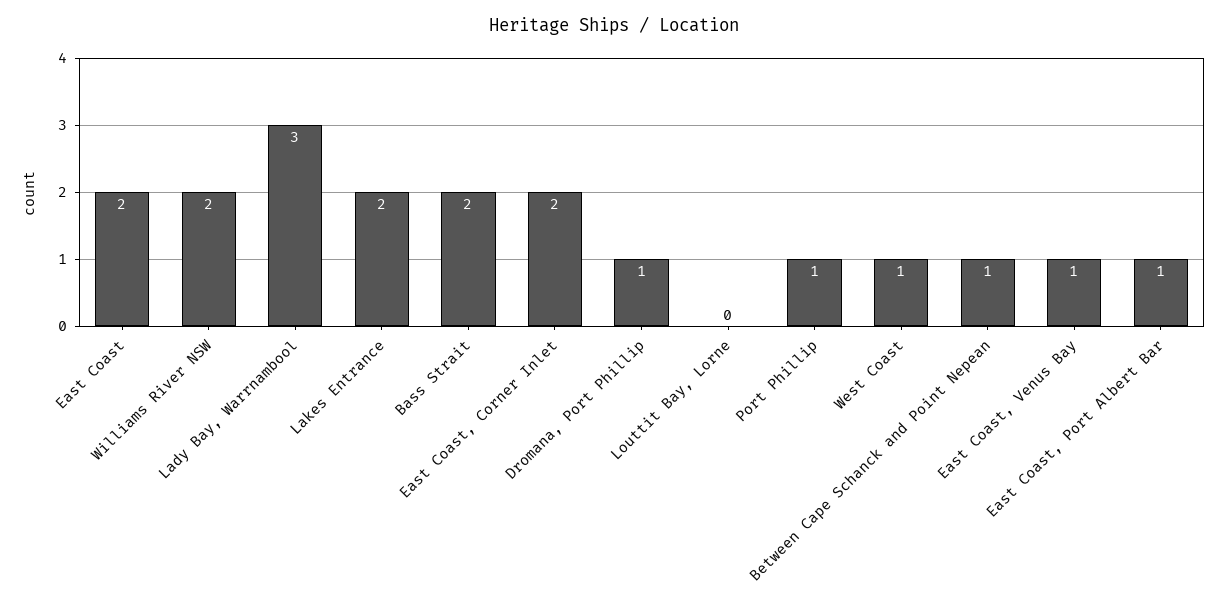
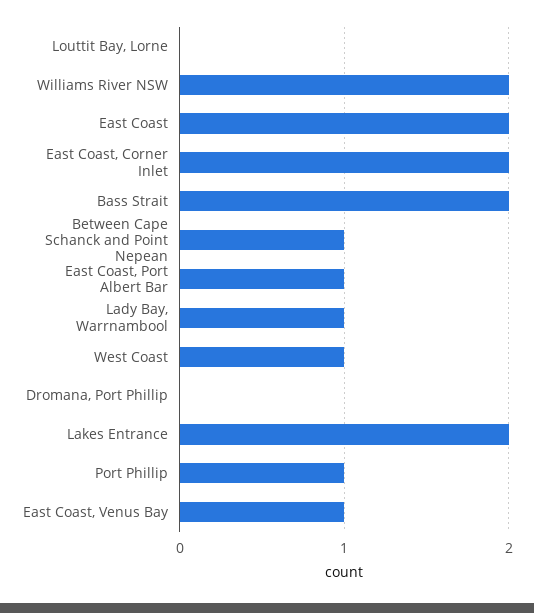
Lady Bay, Warrnambool: 3 -> 1
Dromana, Port Phillip: 1 -> 0

